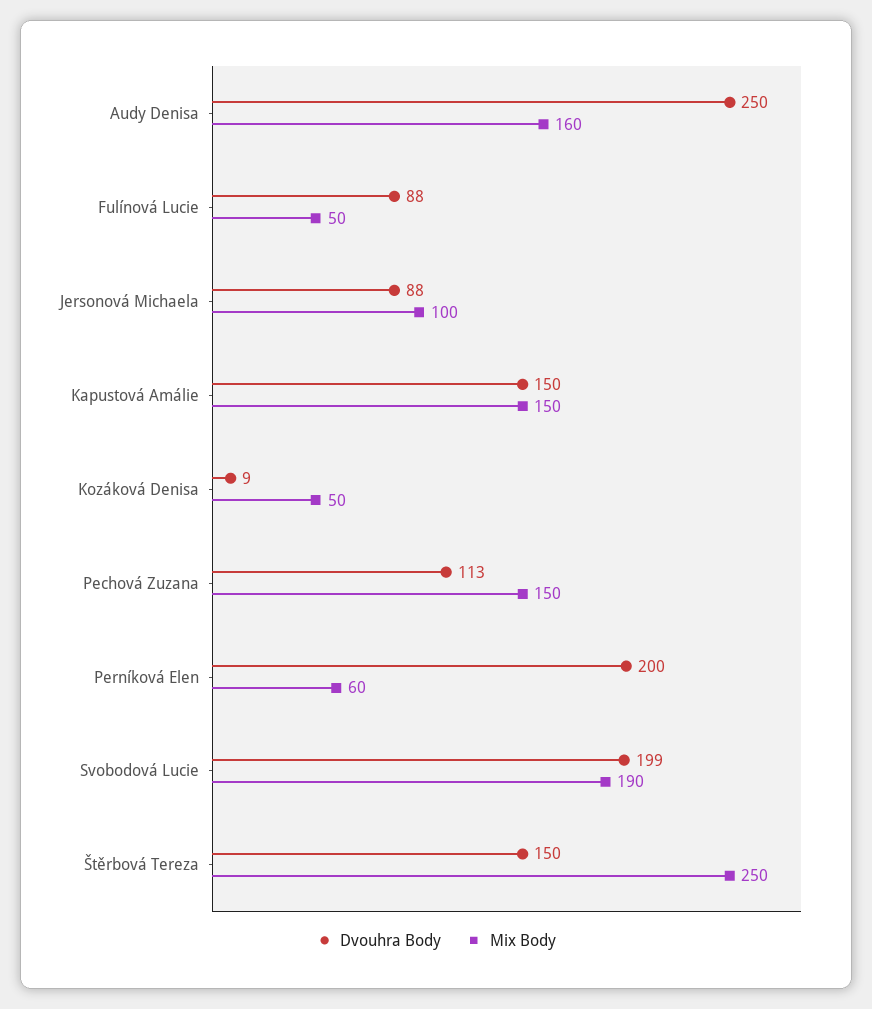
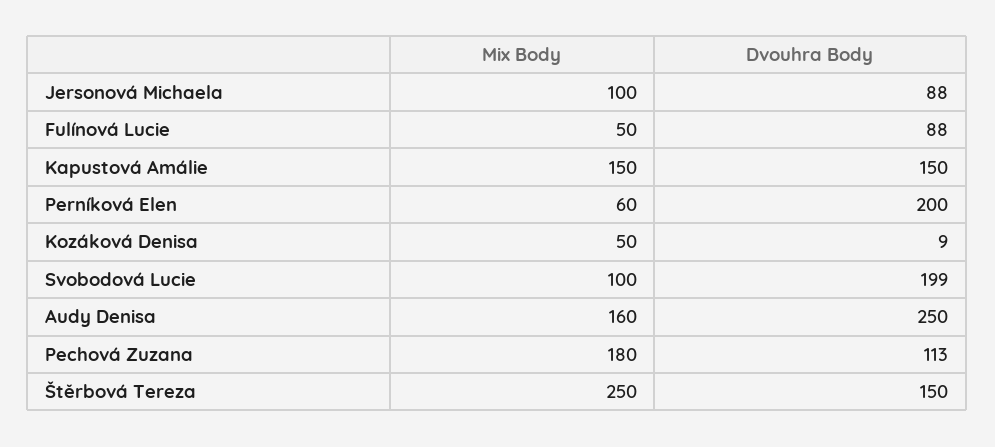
Mix Body, Pechová Zuzana: 150 -> 180
Mix Body, Svobodová Lucie: 190 -> 100

